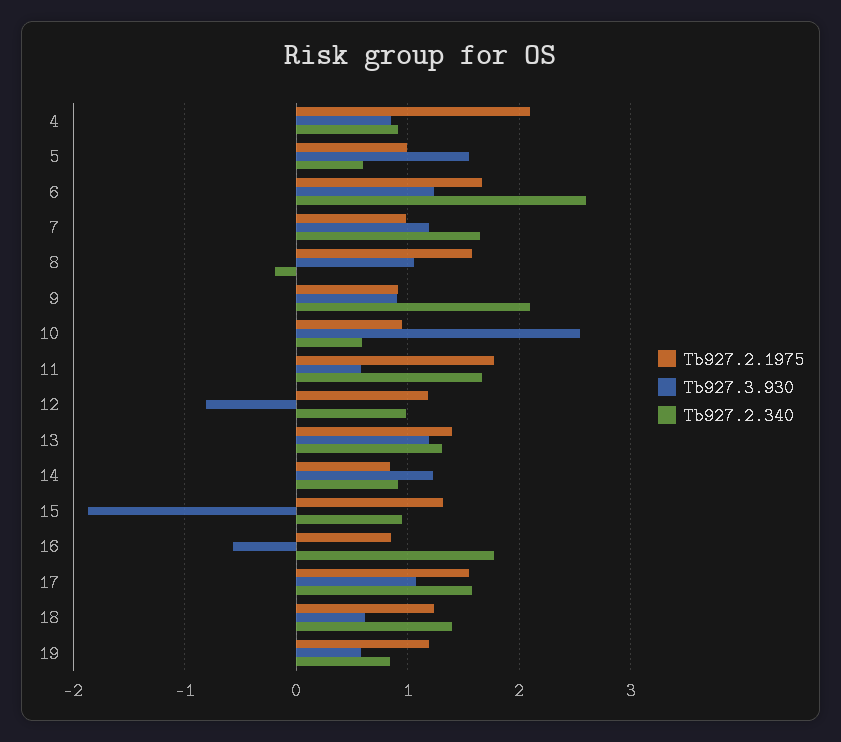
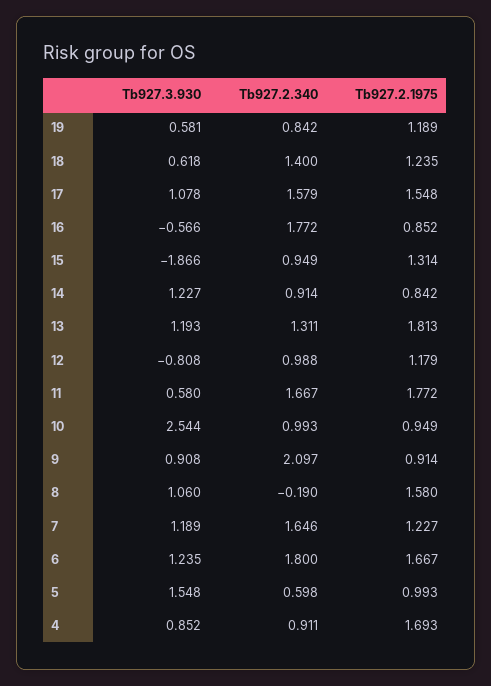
Tb927.2.1975, 4: 2.1 -> 1.693
Tb927.2.340, 6: 2.6 -> 1.8
Tb927.2.1975, 7: 1 -> 1.227
Tb927.2.340, 10: 0.6 -> 0.993
Tb927.2.1975, 13: 1.4 -> 1.813

